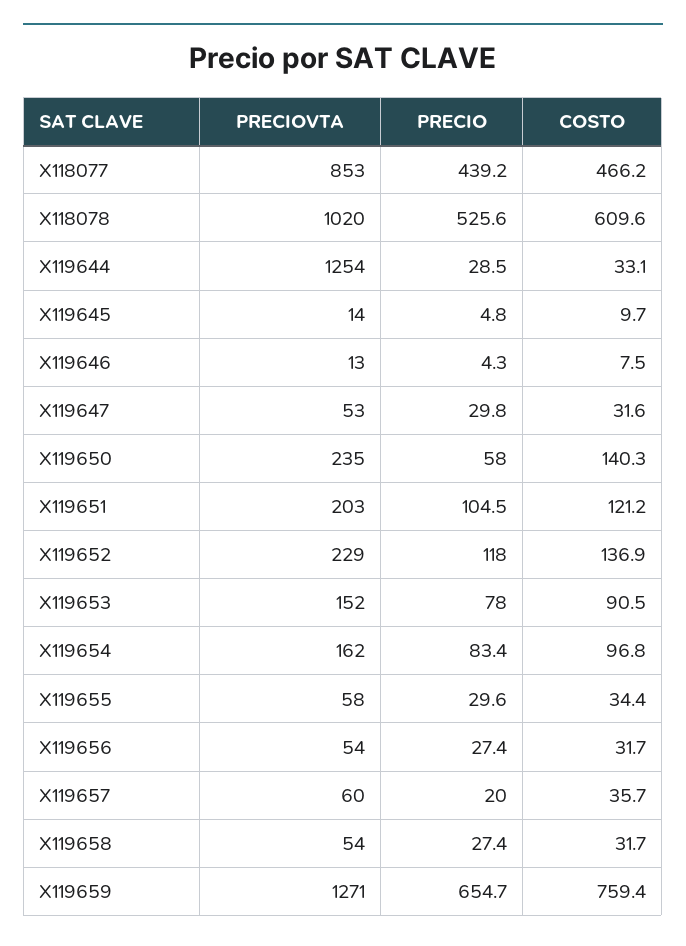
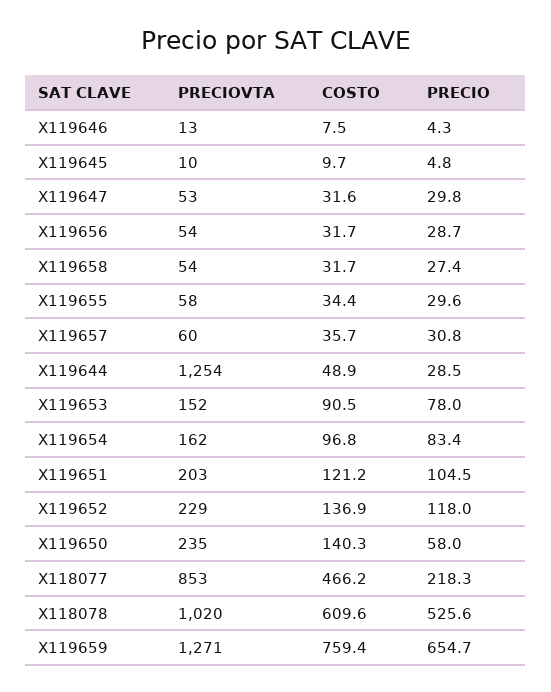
PRECIO, X118077: 439.2 -> 218.3
COSTO, X119644: 33.1 -> 48.9
PRECIOVTA, X119645: 14 -> 10
PRECIO, X119656: 27.4 -> 28.7
PRECIO, X119657: 20 -> 30.8

